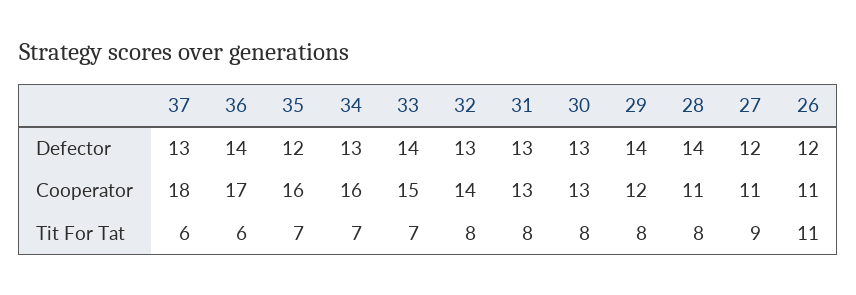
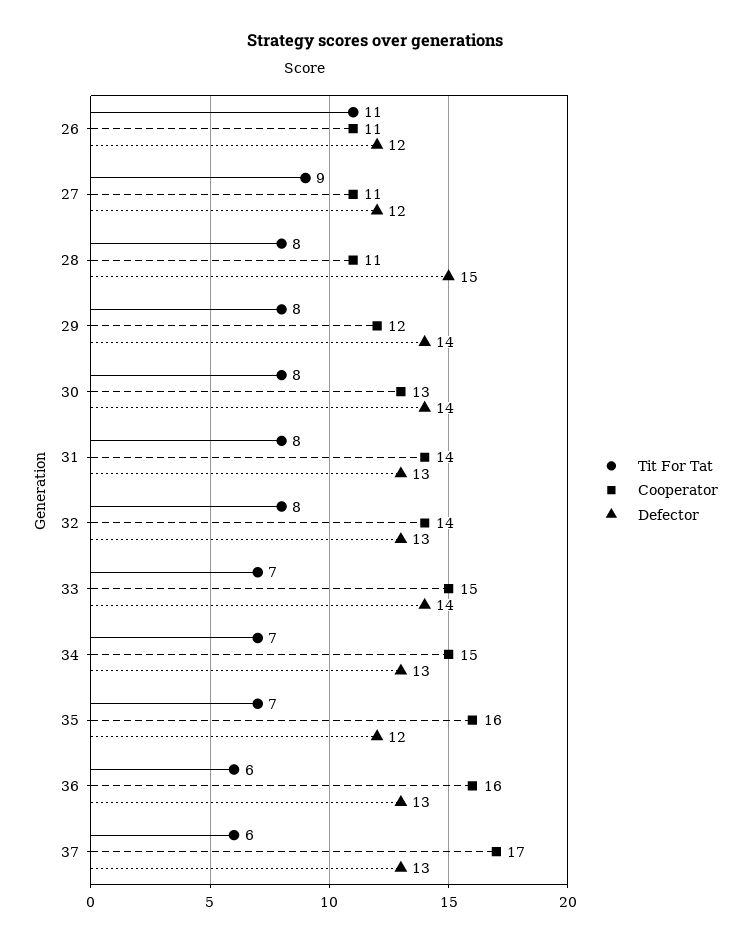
Defector, 36: 14 -> 13
Defector, 30: 13 -> 14
Defector, 28: 14 -> 15
Cooperator, 37: 18 -> 17
Cooperator, 36: 17 -> 16
Cooperator, 34: 16 -> 15
Cooperator, 31: 13 -> 14

